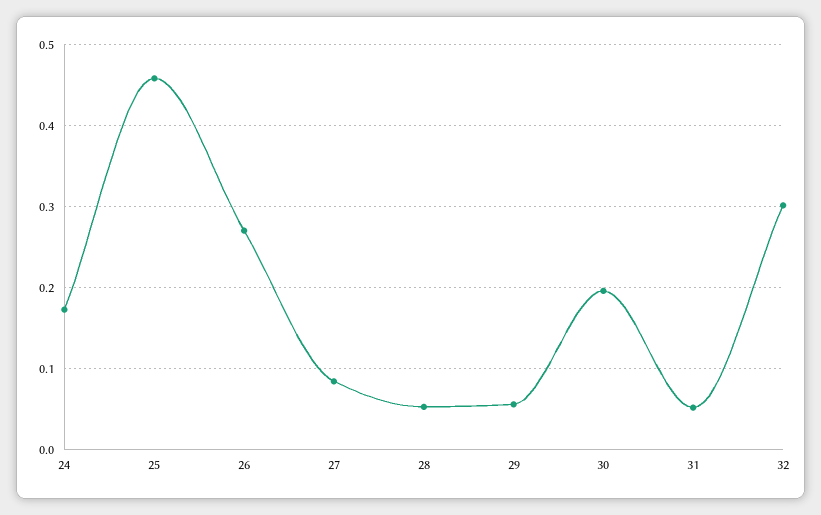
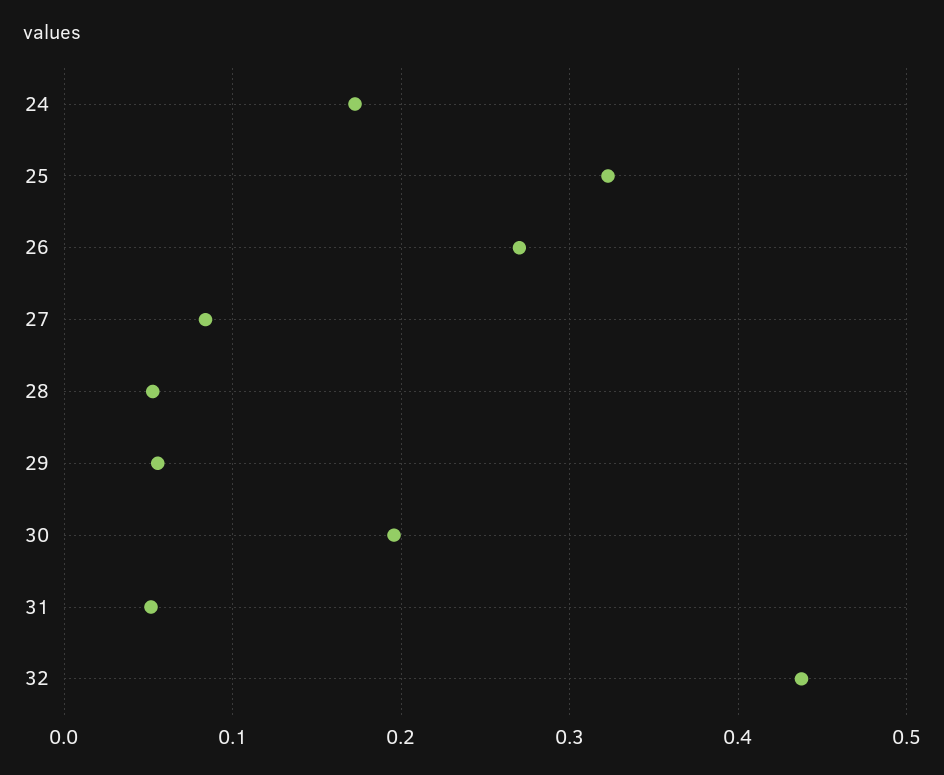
25: 0.46 -> 0.32
32: 0.3 -> 0.44

